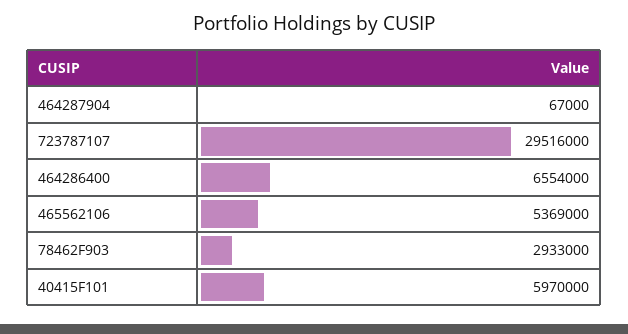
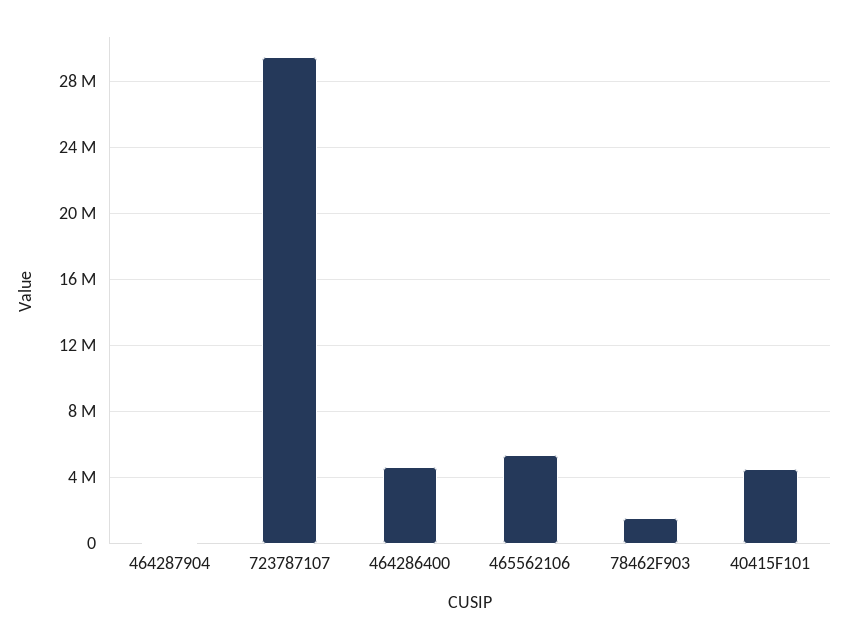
464286400: 6554000 -> 4500000
78462F903: 2933000 -> 1500000
40415F101: 5970000 -> 4500000

